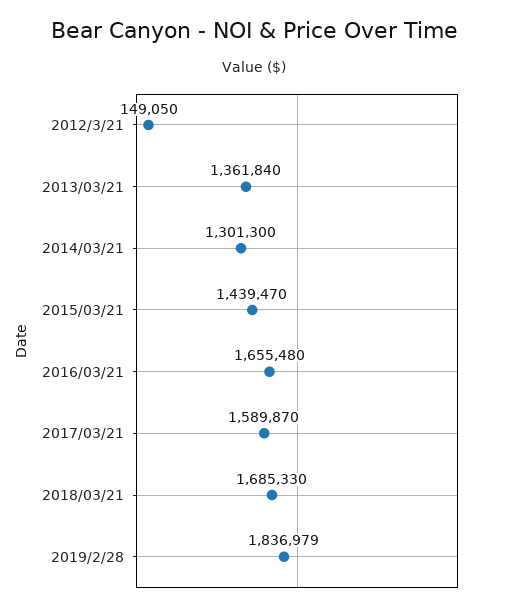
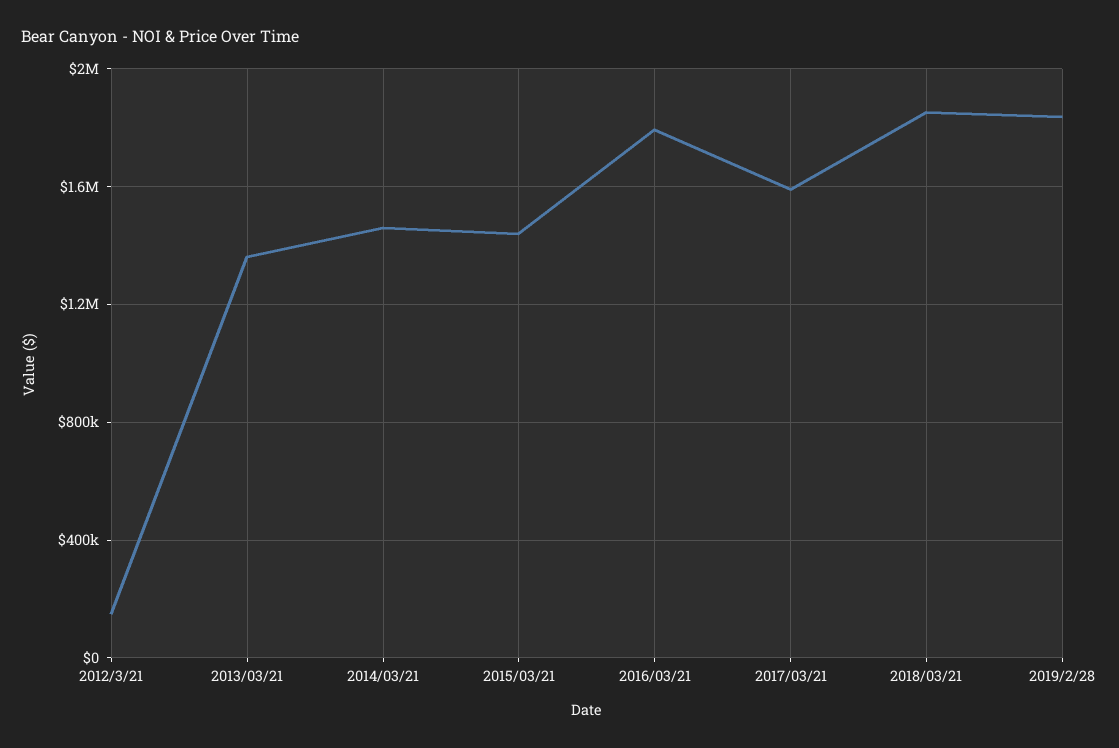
2014/03/21: 1301300 -> 1450000
2016/03/21: 1655480 -> 1800000
2018/03/21: 1685330 -> 1850000

